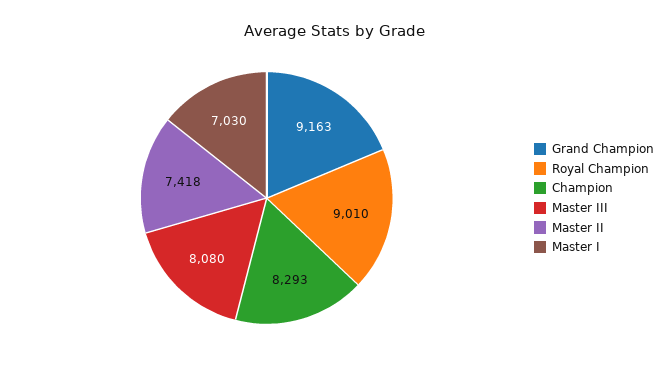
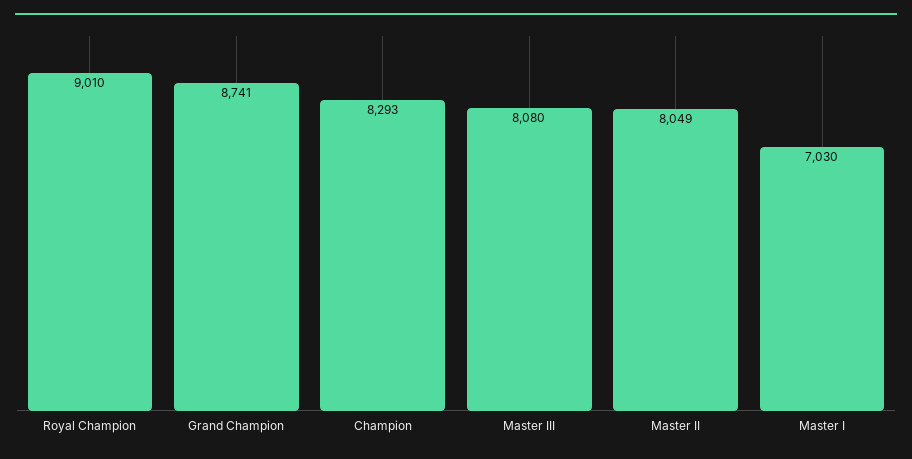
Grand Champion: 9163 -> 8741
Master II: 7418 -> 8049

